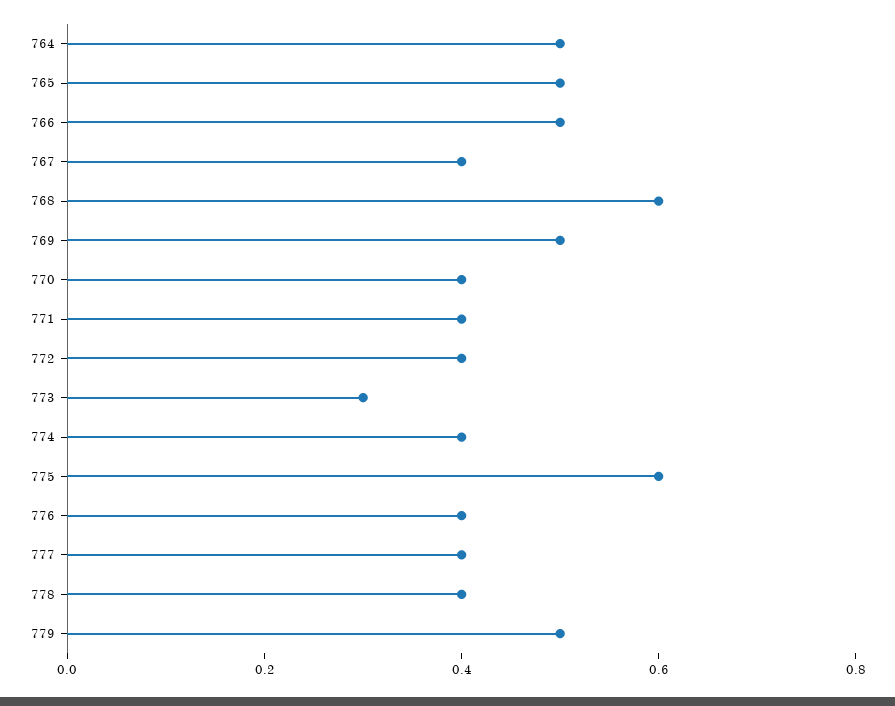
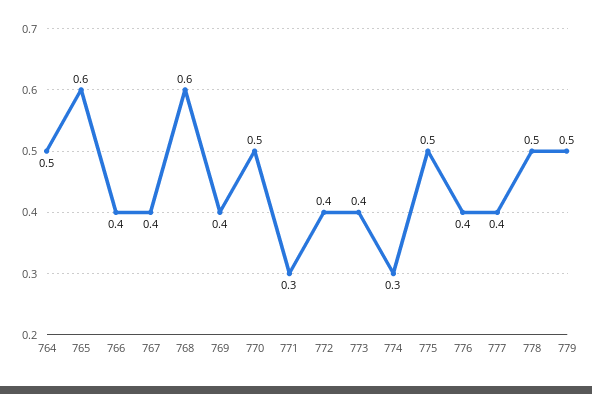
765: 0.5 -> 0.6
766: 0.5 -> 0.4
769: 0.5 -> 0.4
770: 0.4 -> 0.5
771: 0.4 -> 0.3
773: 0.3 -> 0.4
774: 0.4 -> 0.3
775: 0.6 -> 0.5
778: 0.4 -> 0.5

